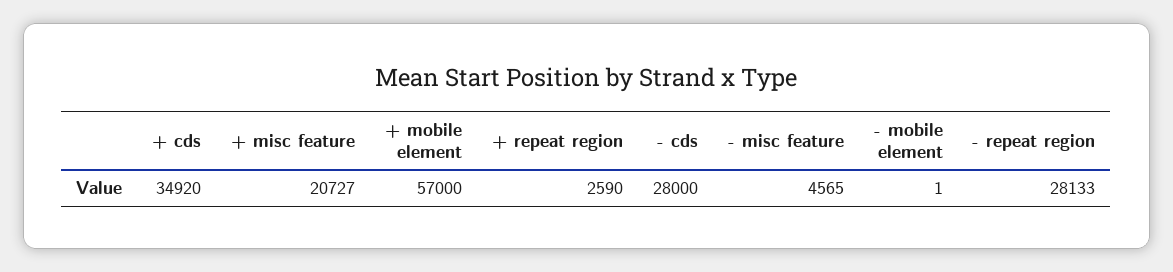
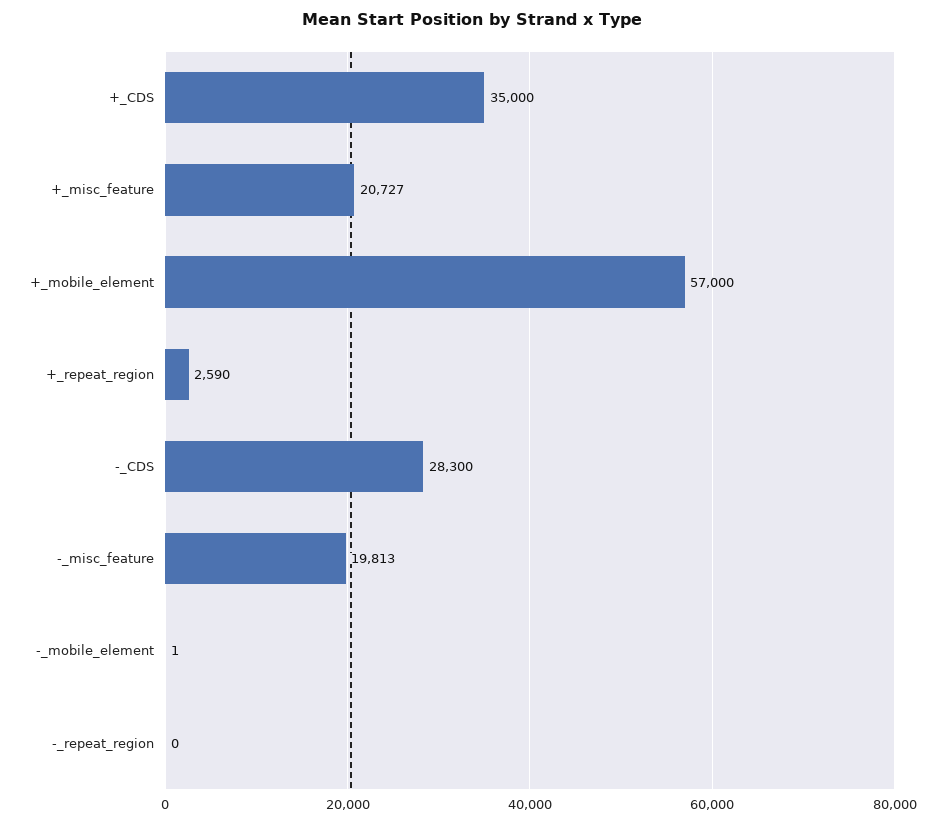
+ cds: 34920 -> 35000
- cds: 28000 -> 28300
- misc feature: 4565 -> 19813
- repeat region: 28133 -> 0

